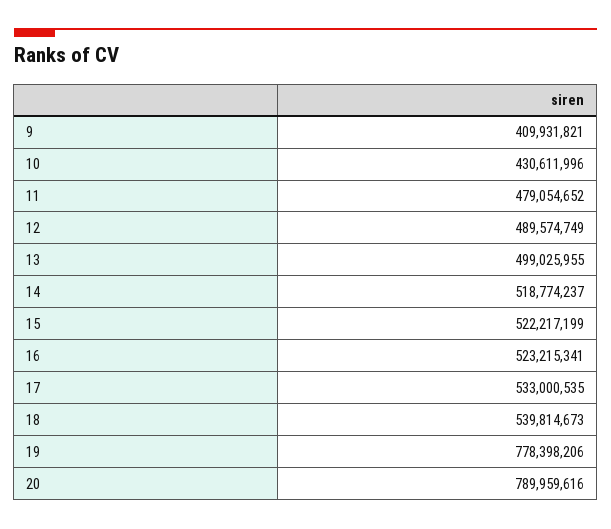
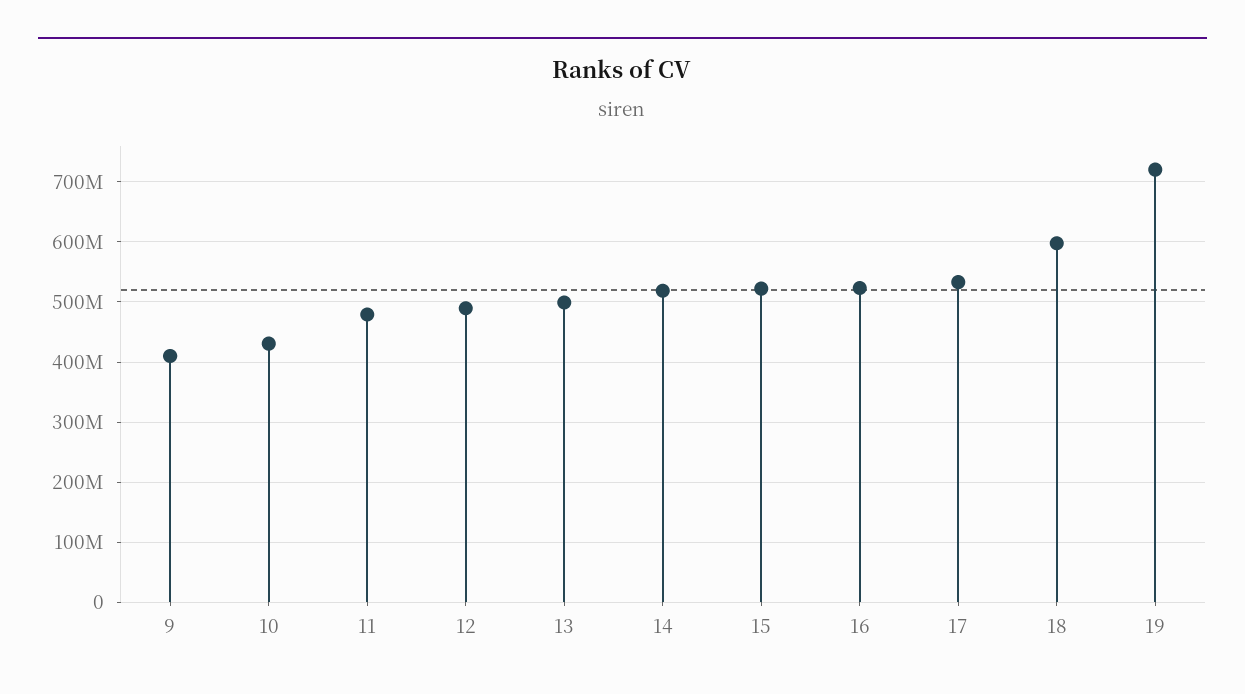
18: 539814673 -> 600000000
19: 778398206 -> 720000000
20: 789959616 -> none

